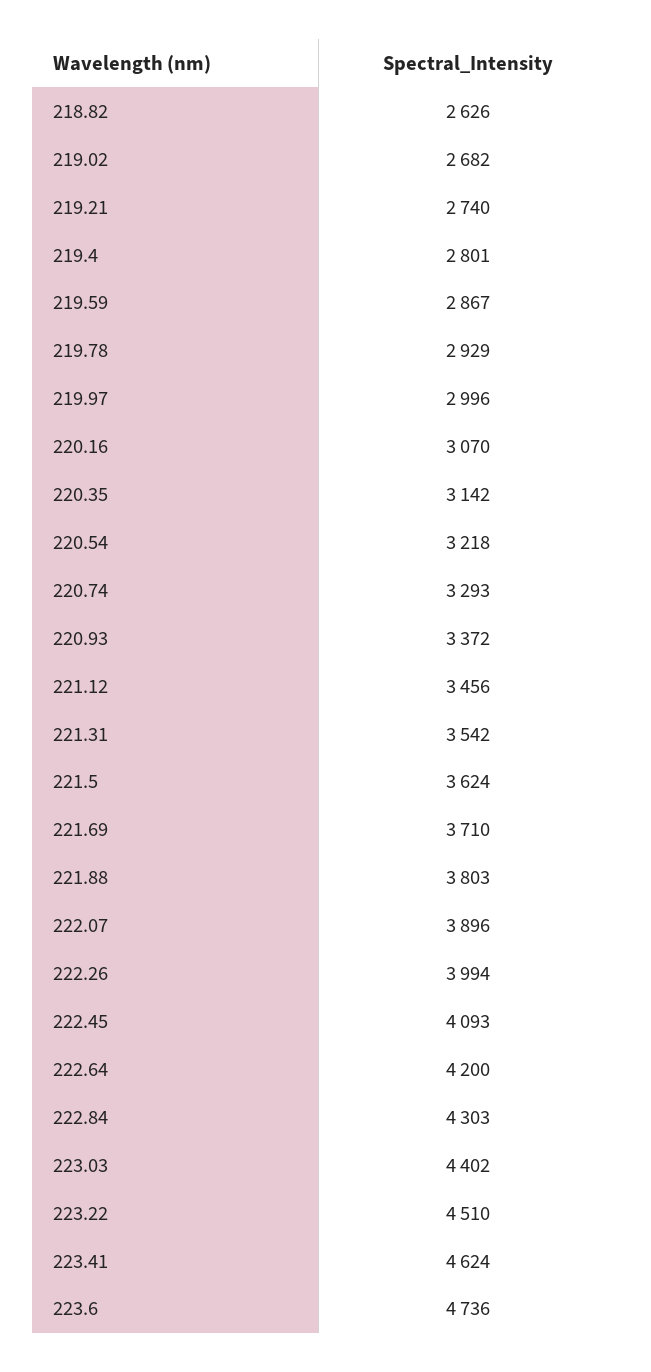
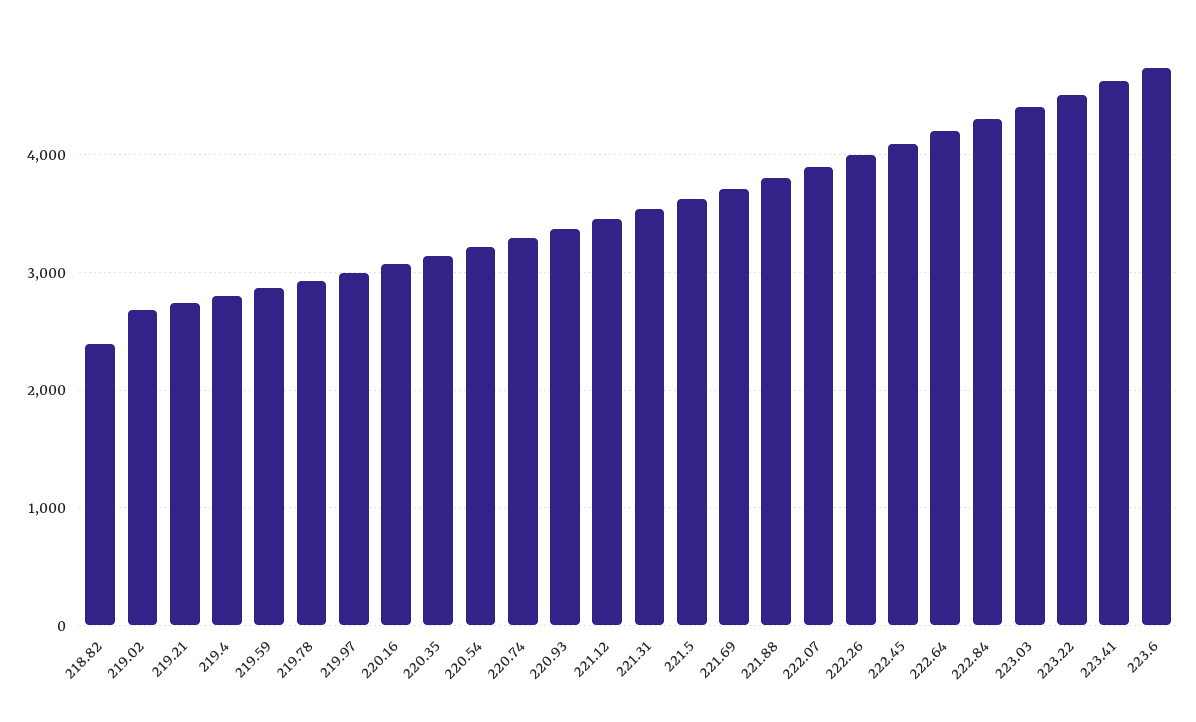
218.82: 2626 -> 2400

